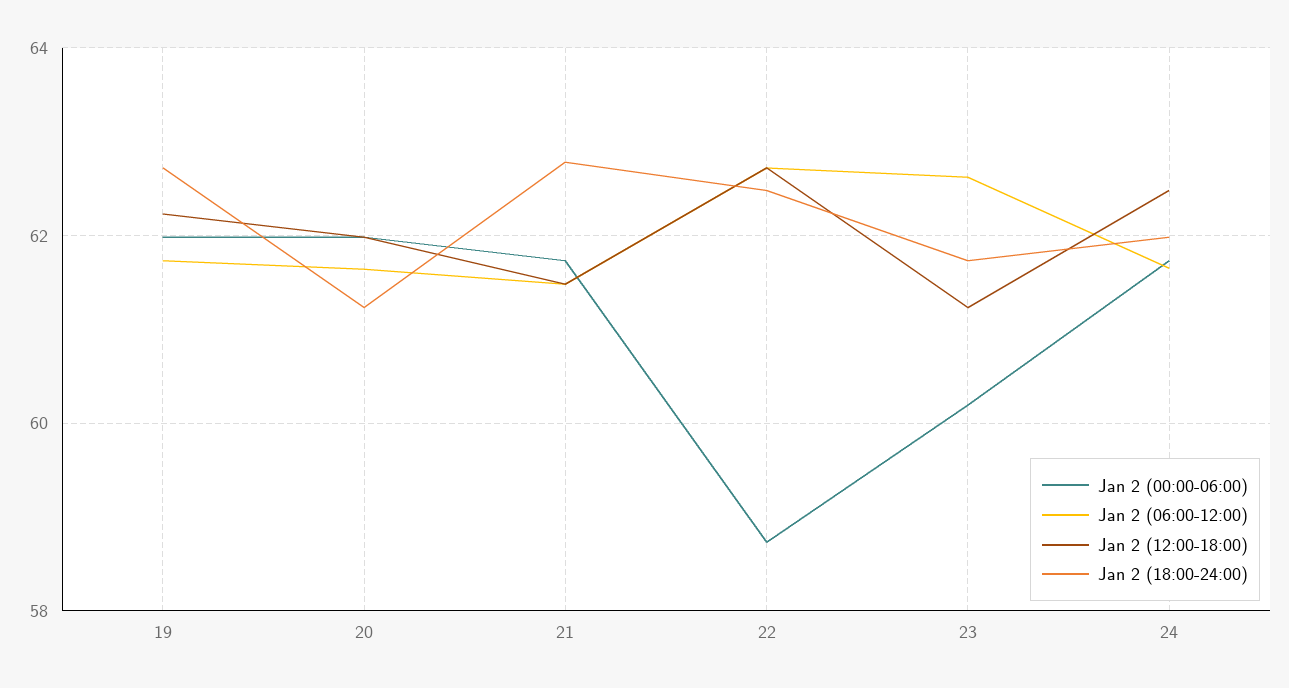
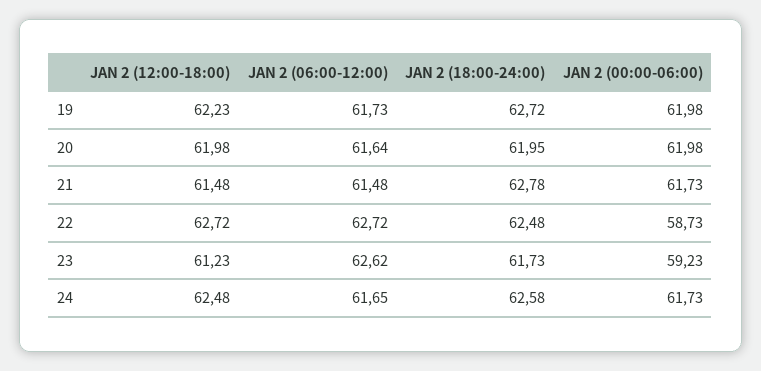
Jan 2 (18:00-24:00), 20: 61.2 -> 61.95
Jan 2 (00:00-06:00), 23: 60.2 -> 59.23
Jan 2 (18:00-24:00), 24: 62 -> 62.58

